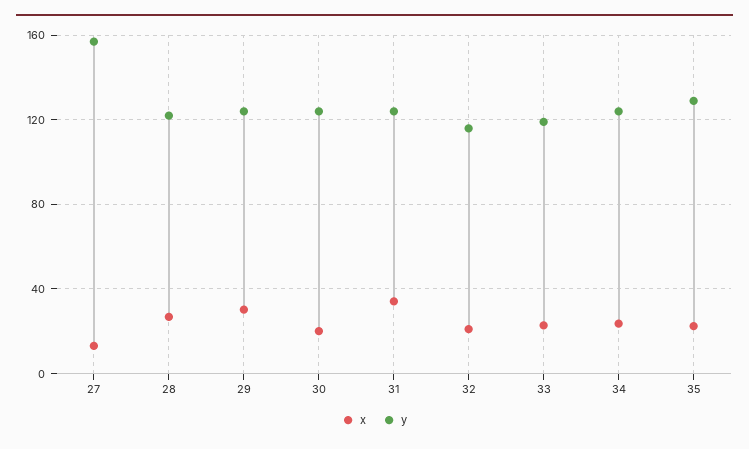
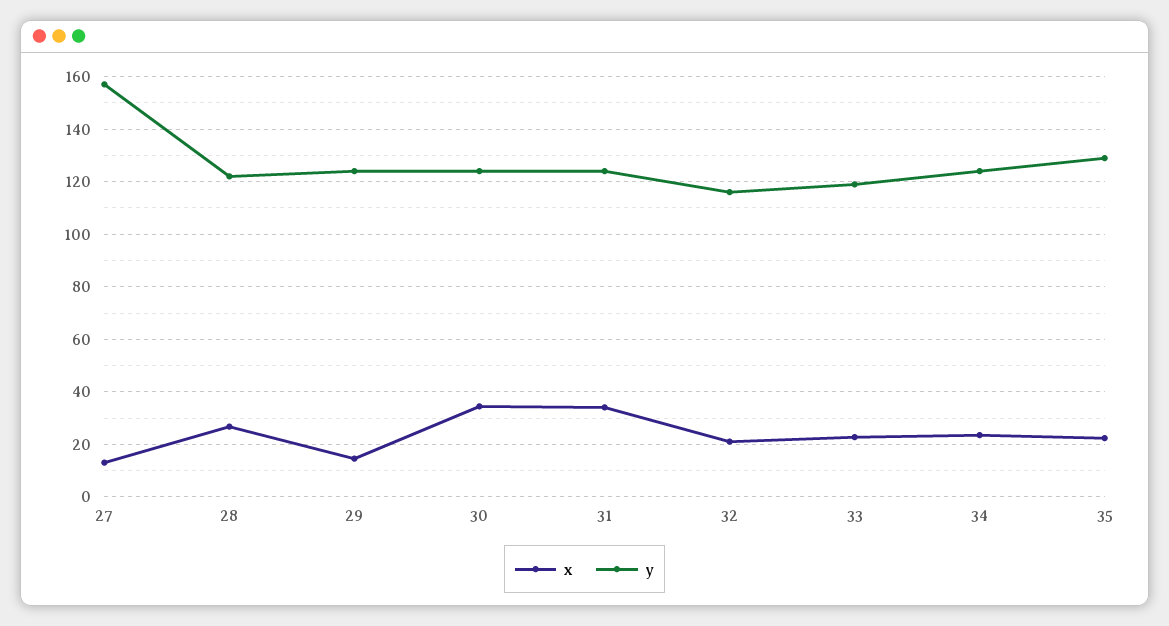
x, 29: 30 -> 15
x, 30: 20 -> 35

